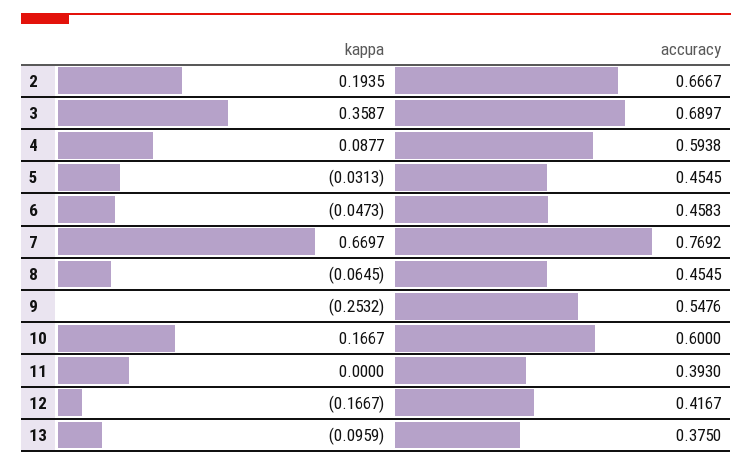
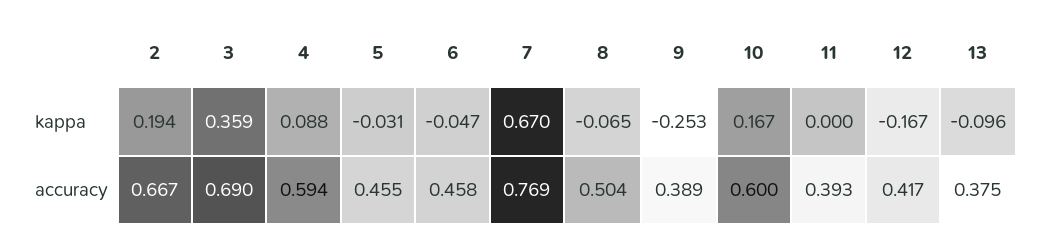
accuracy, 8: 0.4545 -> 0.504
accuracy, 9: 0.5476 -> 0.389

